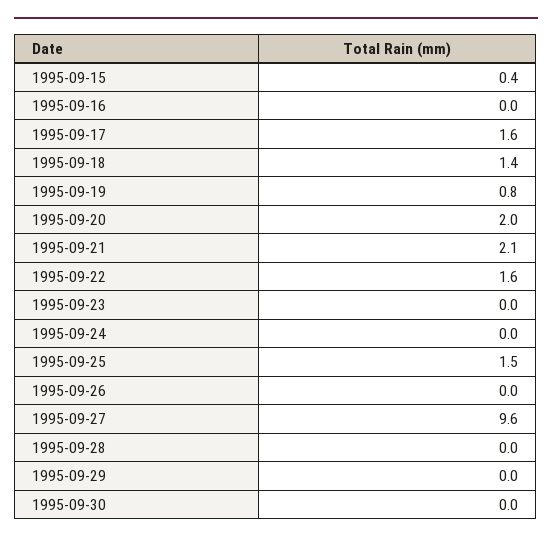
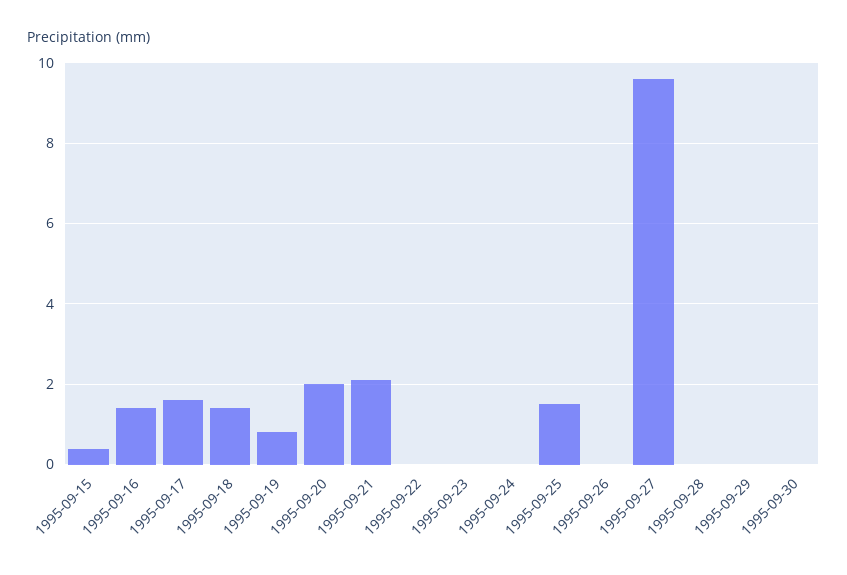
1995-09-16: 0 -> 1.5
1995-09-22: 1.6 -> 0

